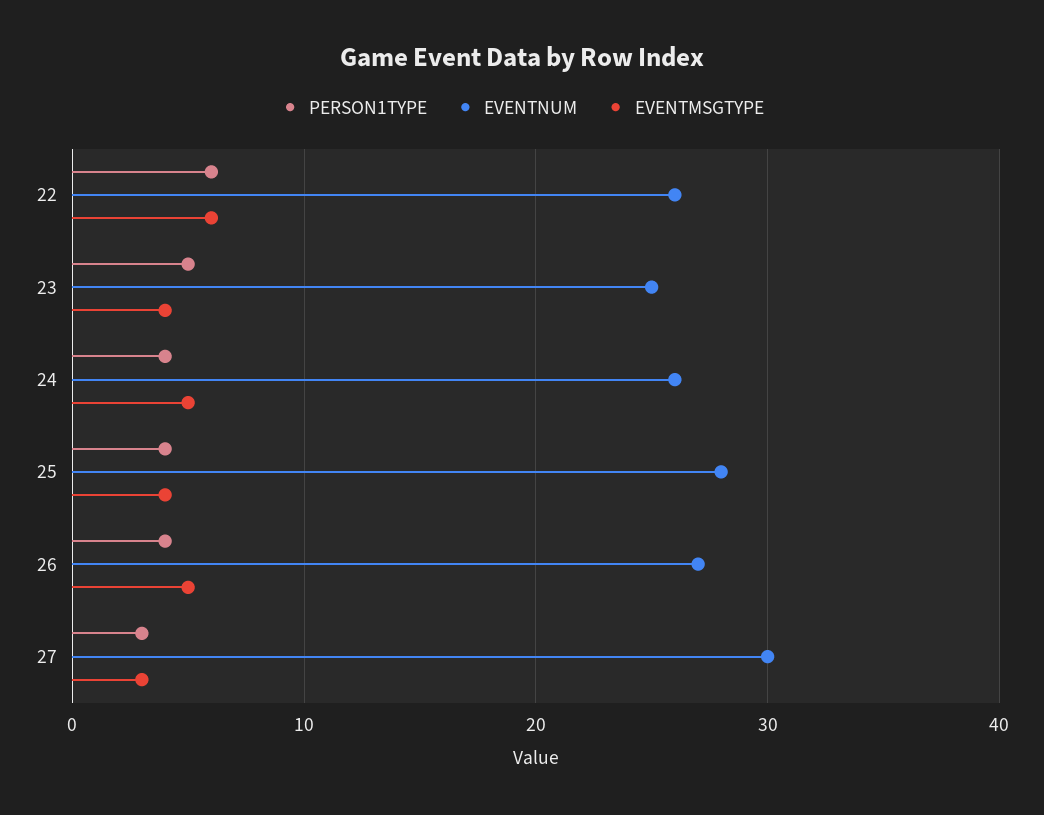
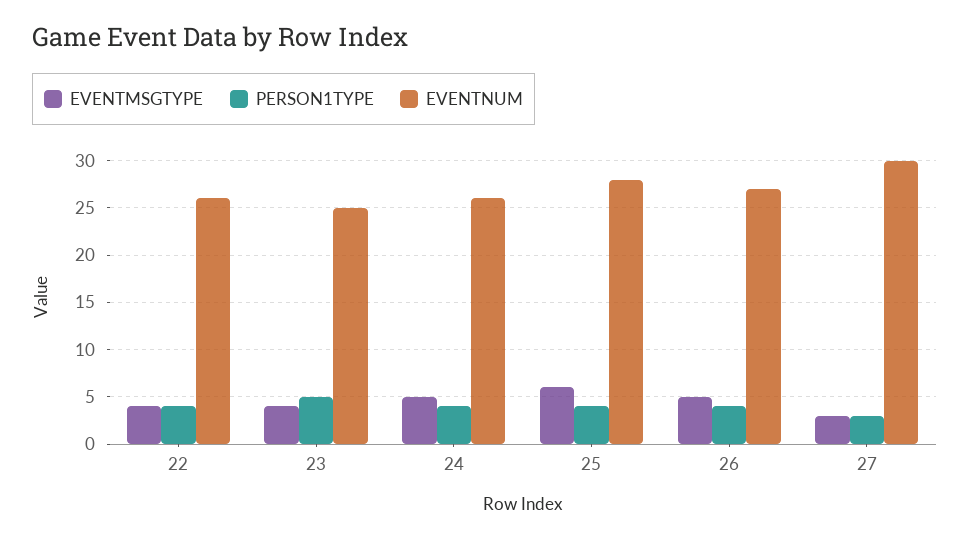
PERSON1TYPE, 22: 6 -> 4
EVENTMSGTYPE, 22: 6 -> 4
EVENTMSGTYPE, 25: 4 -> 6

